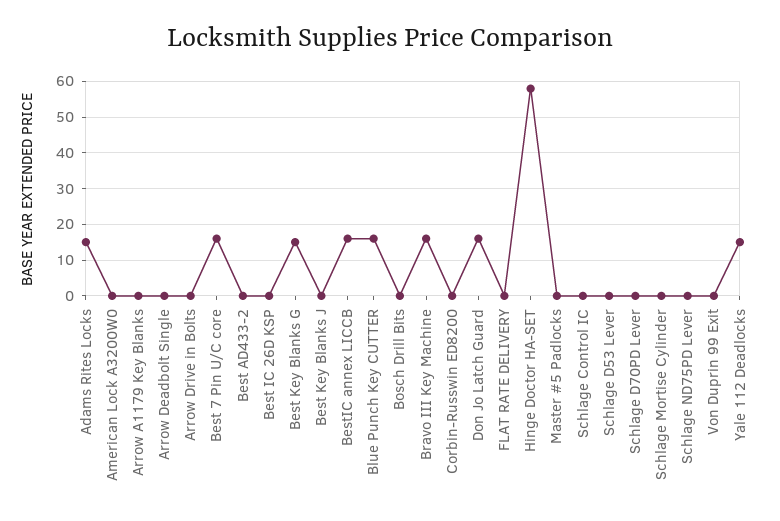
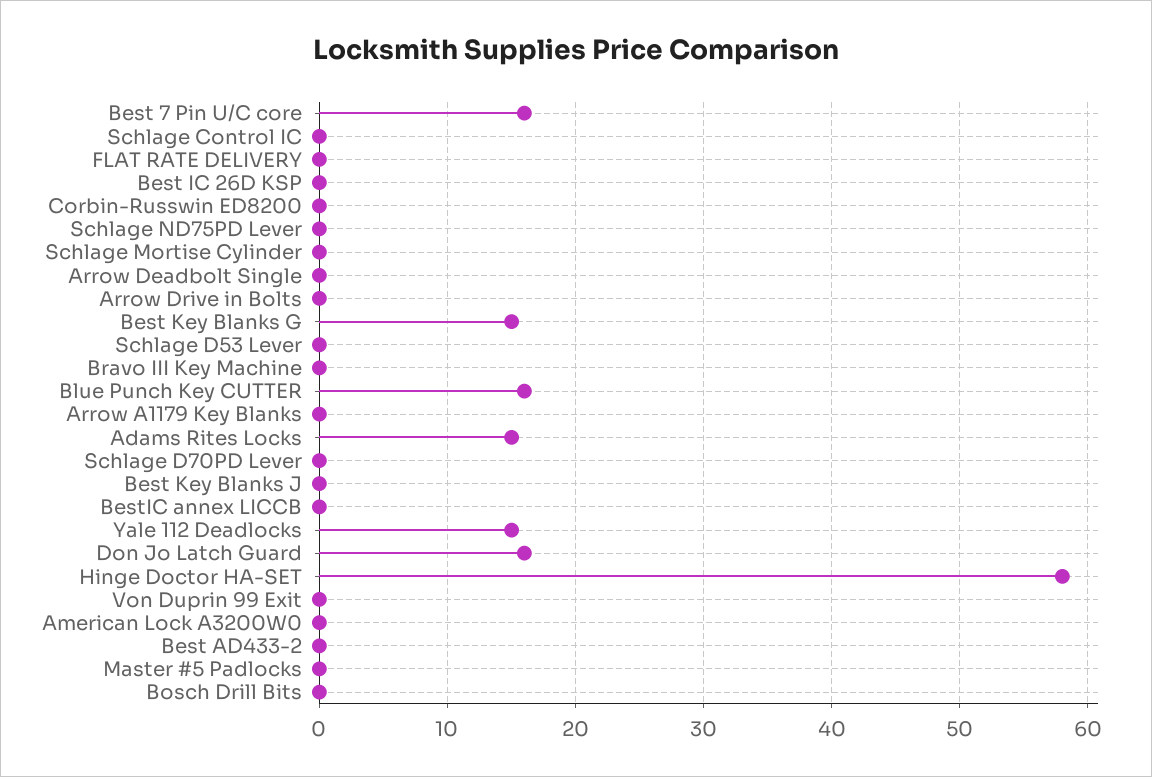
BestIC annex LICCB: 15 -> 0
Bravo III Key Machine: 15 -> 0

